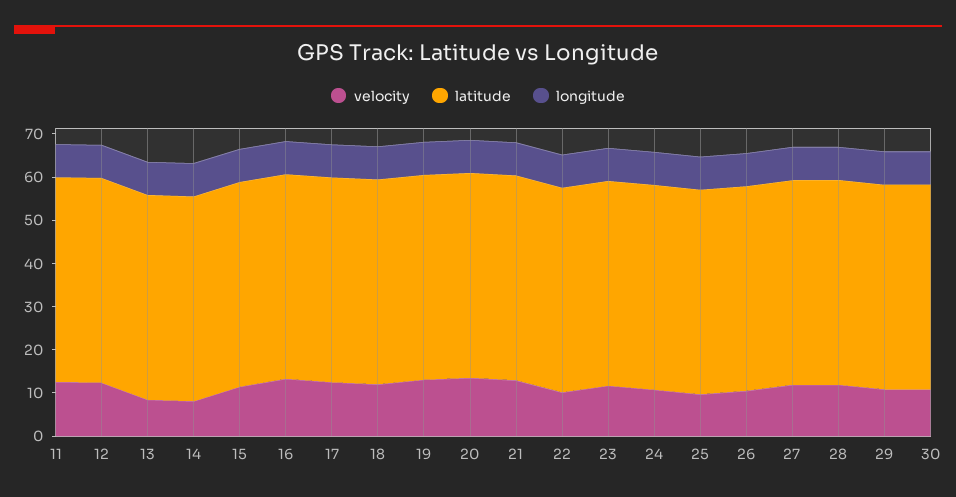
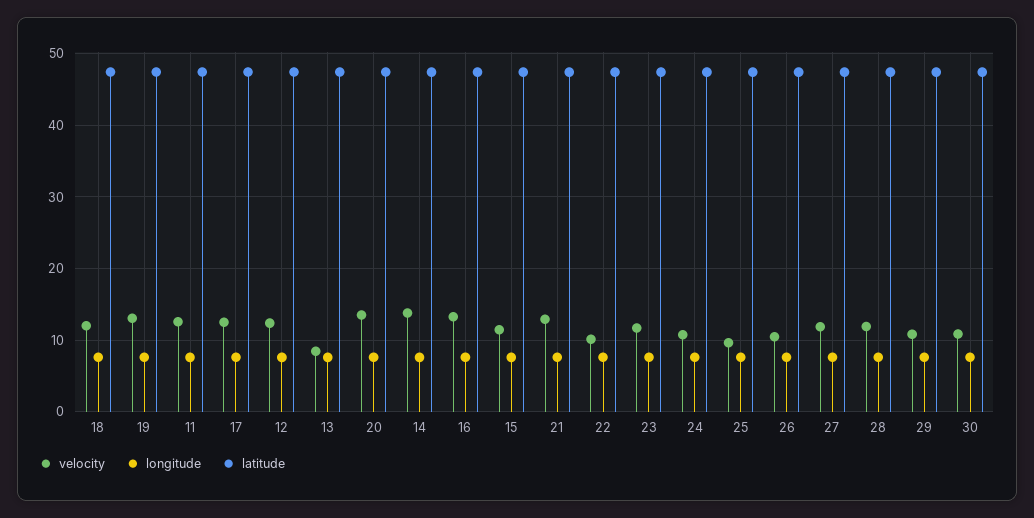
velocity, 14: 8 -> 14

